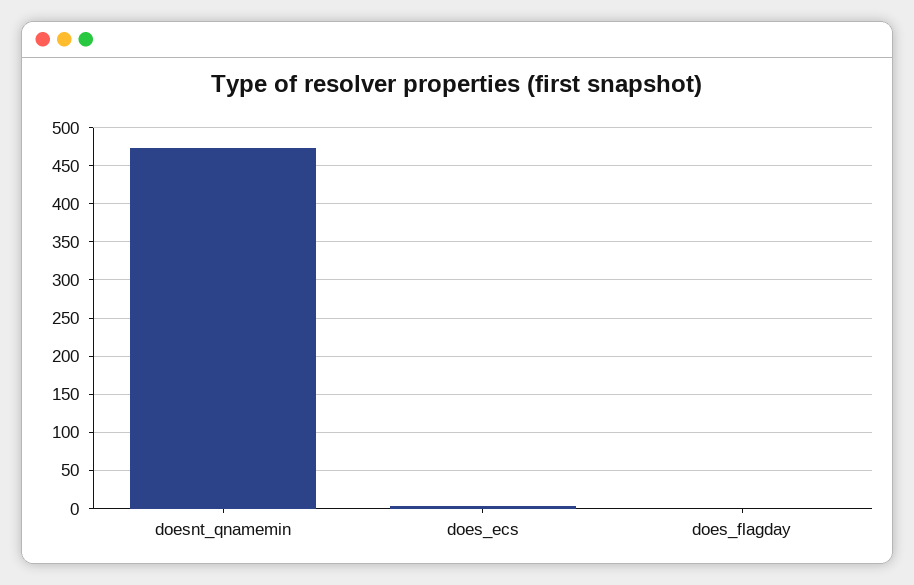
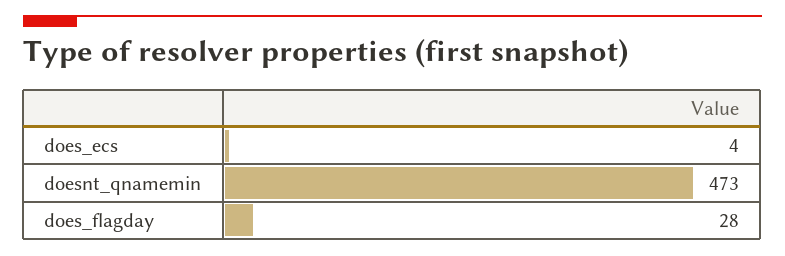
does_flagday: 0 -> 28

